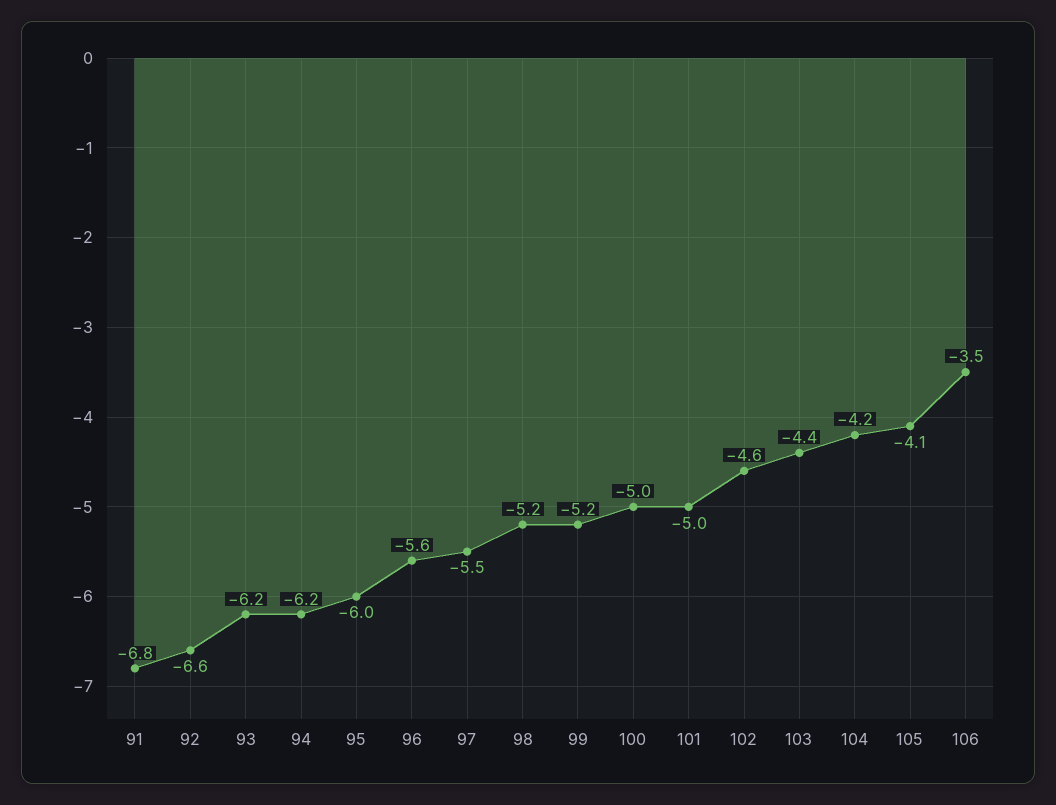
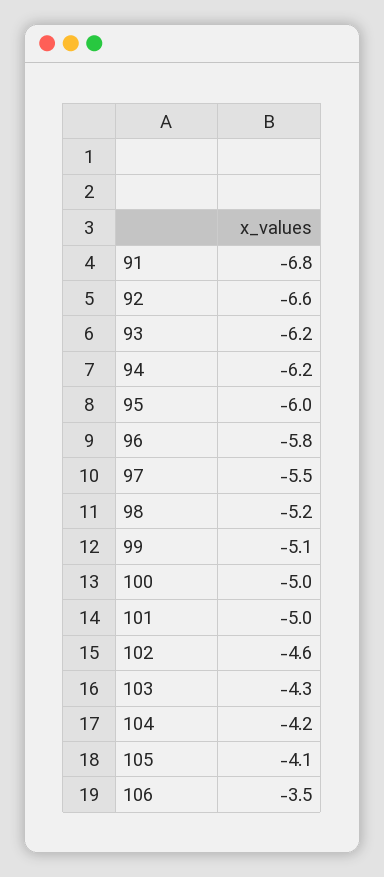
96: -5.6 -> -5.8
99: -5.2 -> -5.1
103: -4.4 -> -4.3

